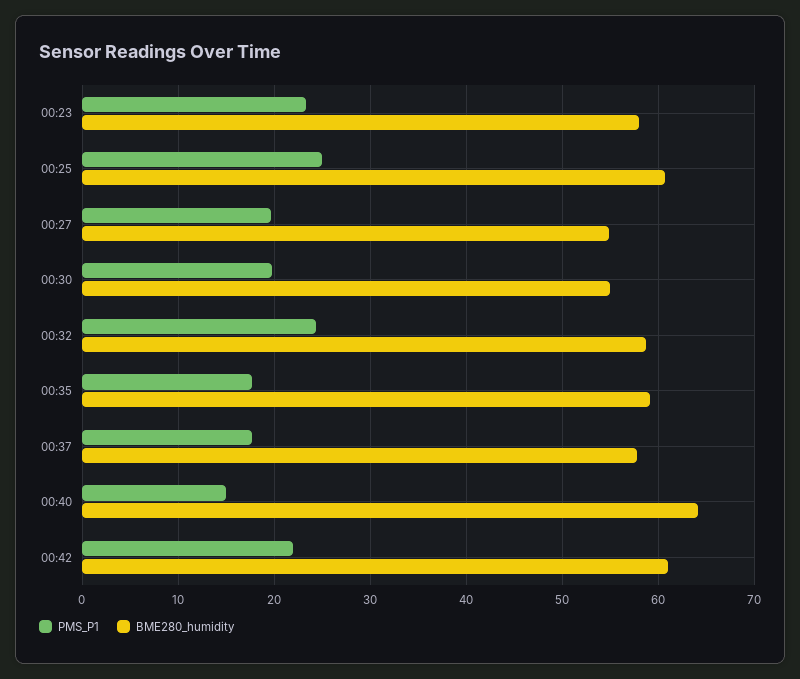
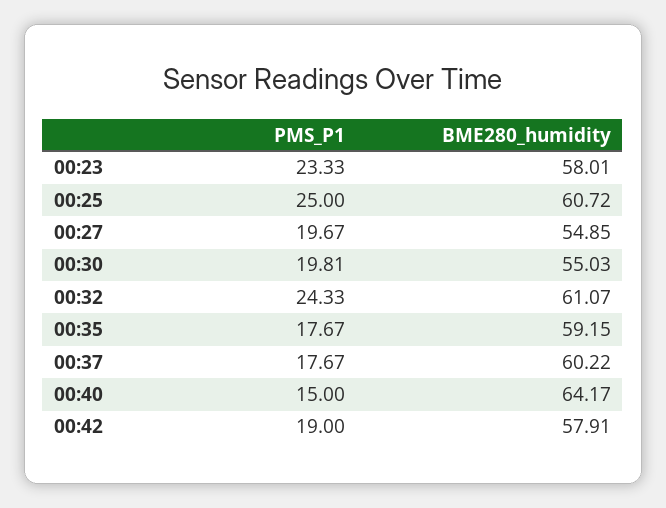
BME280_humidity, 00:32: 59 -> 61.07
BME280_humidity, 00:37: 58 -> 60.22
PMS_P1, 00:42: 22 -> 19
BME280_humidity, 00:42: 61 -> 57.91

